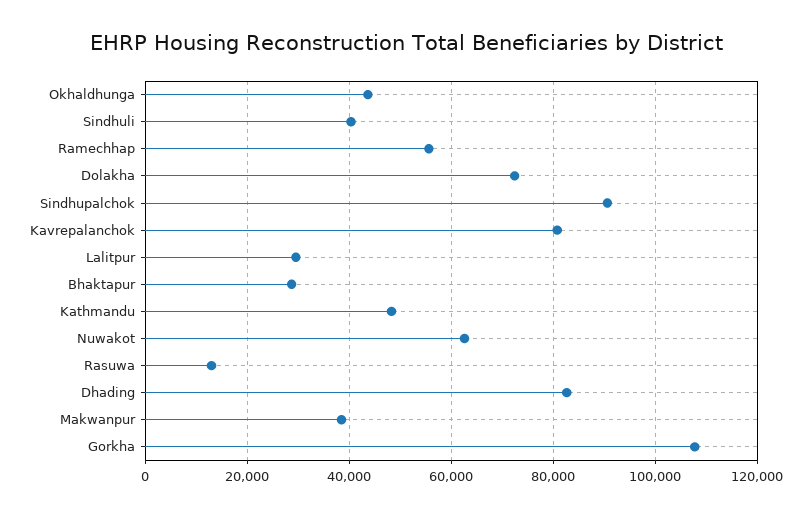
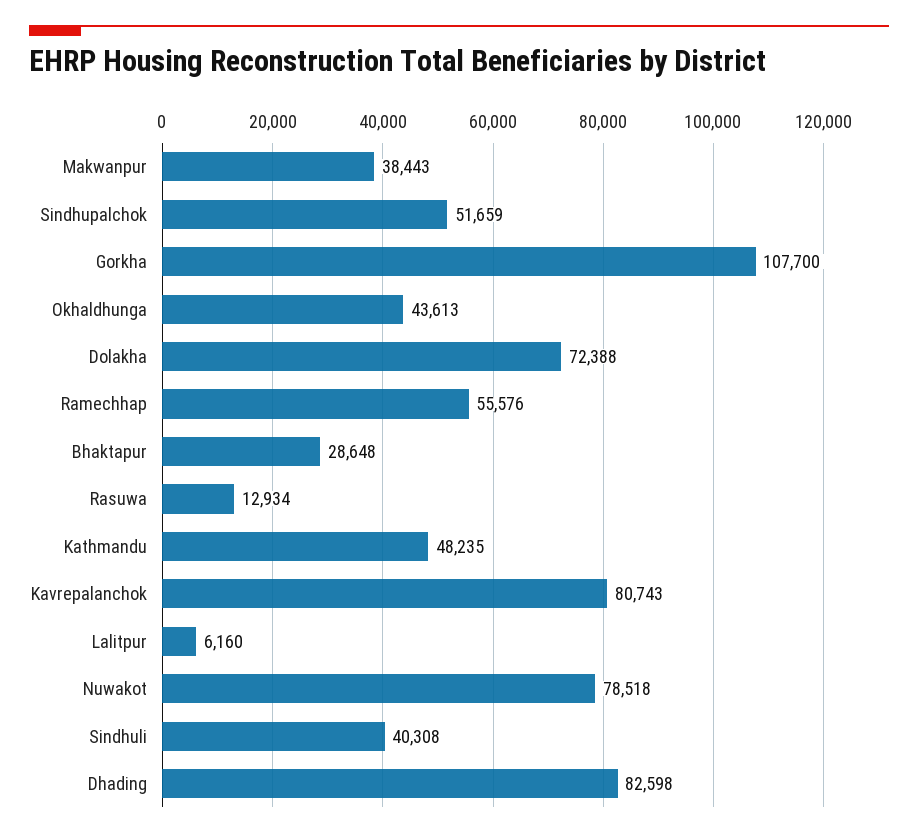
Sindhupalchok: 90000 -> 51659
Lalitpur: 30000 -> 6160
Nuwakot: 62000 -> 78518

